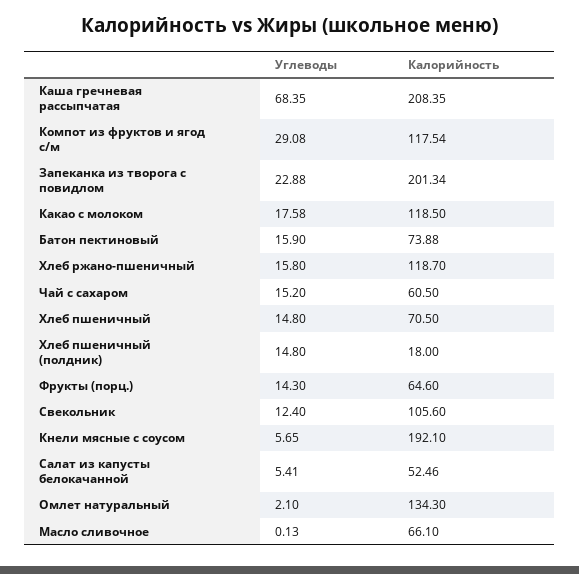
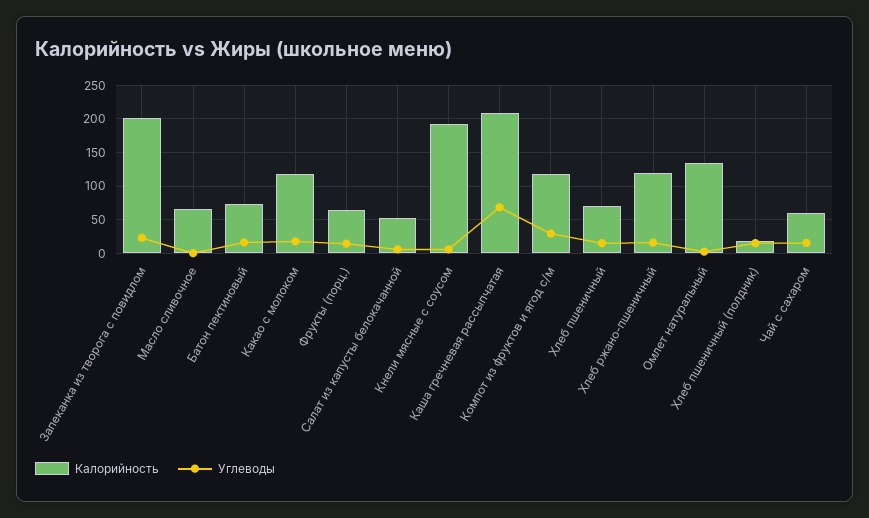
Углеводы, Свекольник: 12.4 -> none
Калорийность, Свекольник: 105.6 -> none

